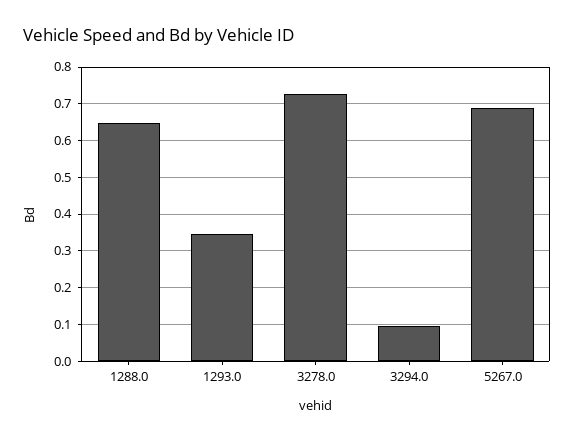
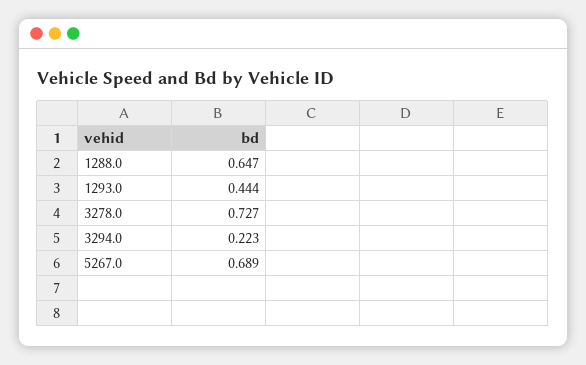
1293.0: 0.34 -> 0.444
3294.0: 0.1 -> 0.223

